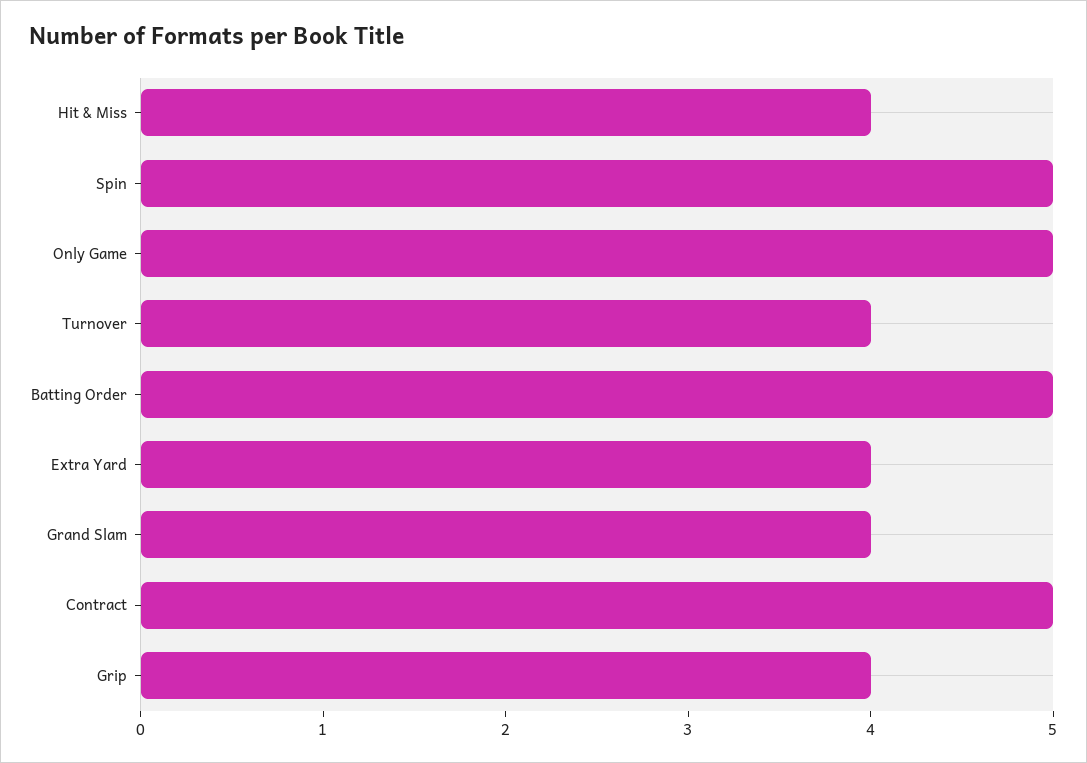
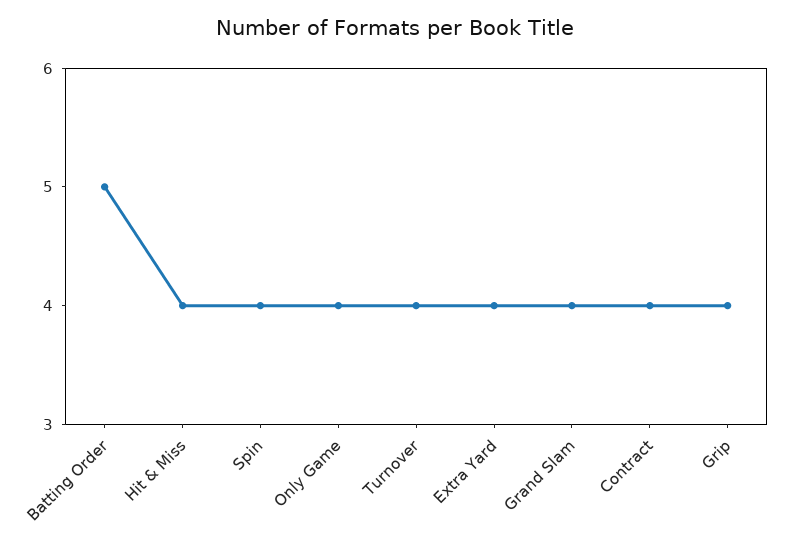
Spin: 5 -> 4
Only Game: 5 -> 4
Contract: 5 -> 4

